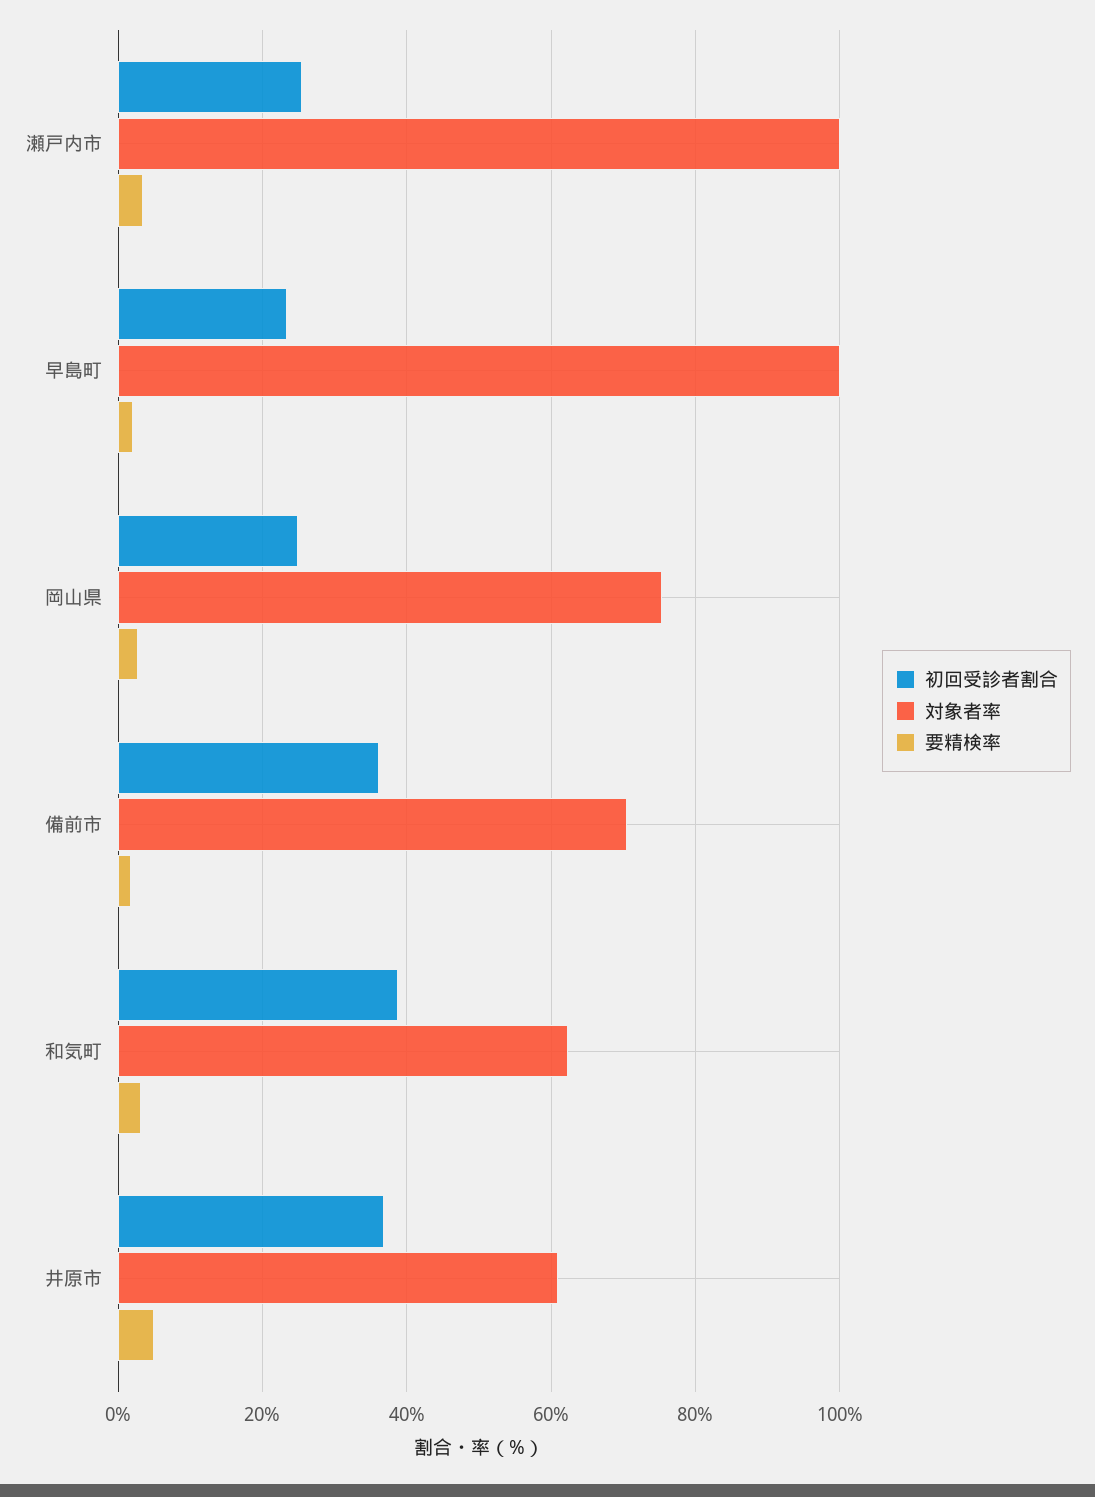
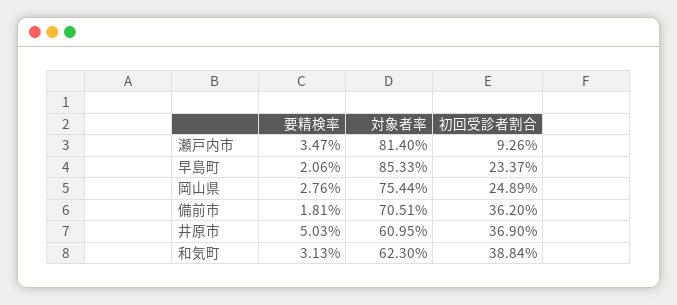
初回受診者割合, 瀬戸内市: 26 -> 9.26
対象者率, 瀬戸内市: 100 -> 81.4
対象者率, 早島町: 100 -> 85.33

